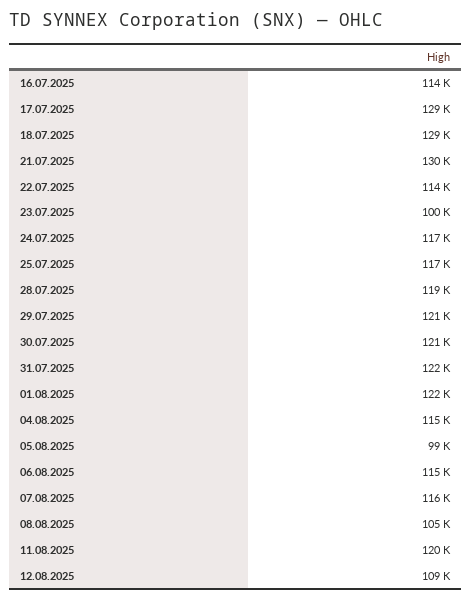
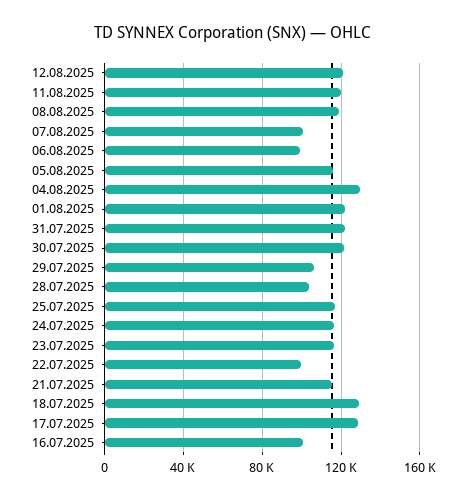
16.07.2025: 114000 -> 100000
21.07.2025: 130000 -> 115000
22.07.2025: 114000 -> 100000
23.07.2025: 100000 -> 115000
28.07.2025: 119000 -> 105000
29.07.2025: 121000 -> 105000
04.08.2025: 115000 -> 130000
05.08.2025: 99000 -> 115000
06.08.2025: 115000 -> 100000
07.08.2025: 116000 -> 100000
08.08.2025: 105000 -> 120000
12.08.2025: 109000 -> 120000

